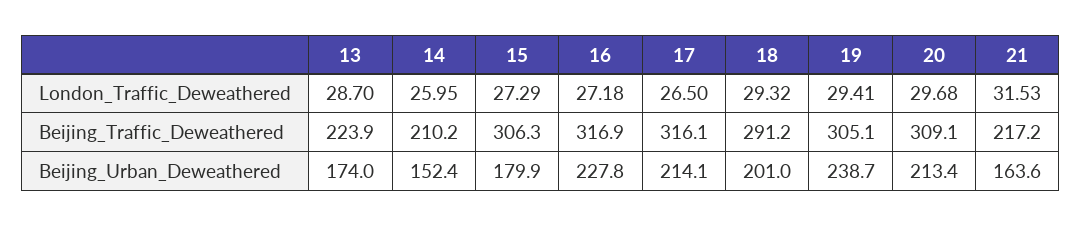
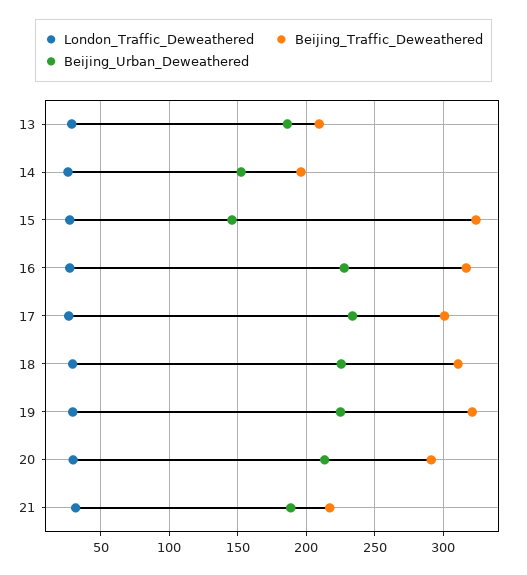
Beijing_Traffic_Deweathered, 13: 223.9 -> 210
Beijing_Traffic_Deweathered, 14: 210.2 -> 195
Beijing_Traffic_Deweathered, 15: 306.3 -> 325
Beijing_Traffic_Deweathered, 17: 316.1 -> 300
Beijing_Traffic_Deweathered, 18: 291.2 -> 310
Beijing_Traffic_Deweathered, 19: 305.1 -> 320
Beijing_Traffic_Deweathered, 20: 309.1 -> 290
Beijing_Urban_Deweathered, 13: 174 -> 185
Beijing_Urban_Deweathered, 15: 179.9 -> 145
Beijing_Urban_Deweathered, 17: 214.1 -> 235
Beijing_Urban_Deweathered, 18: 201 -> 225
Beijing_Urban_Deweathered, 19: 238.7 -> 225
Beijing_Urban_Deweathered, 21: 163.6 -> 190

